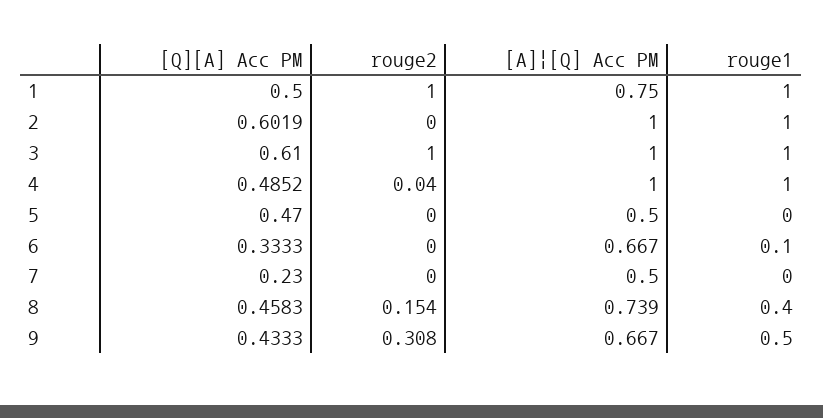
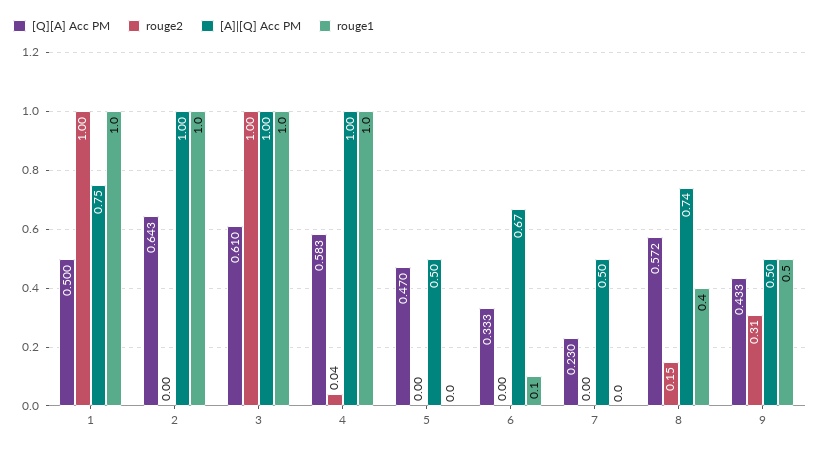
[Q][A] Acc PM, 2: 0.6019 -> 0.643
[Q][A] Acc PM, 4: 0.4852 -> 0.583
[Q][A] Acc PM, 8: 0.4583 -> 0.572
[A]|[Q] Acc PM, 9: 0.667 -> 0.5

